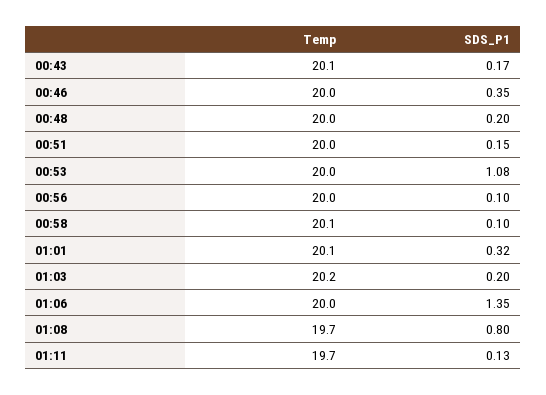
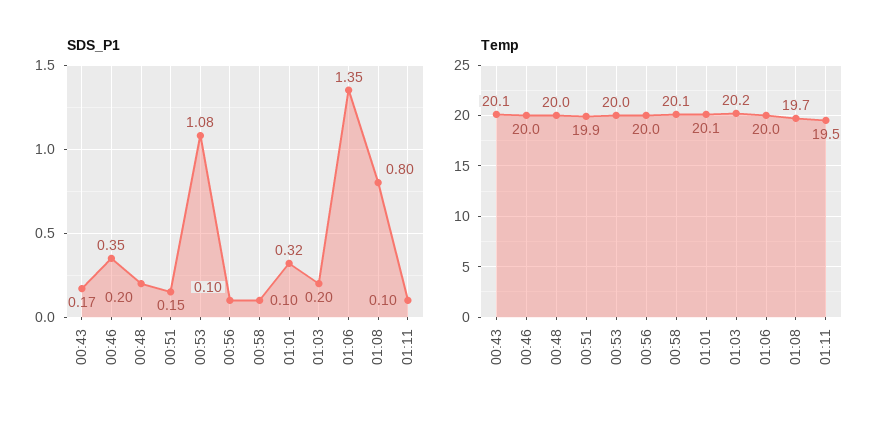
Temp, 00:51: 20 -> 19.9
Temp, 01:11: 19.7 -> 19.5
SDS_P1, 01:11: 0.13 -> 0.1

